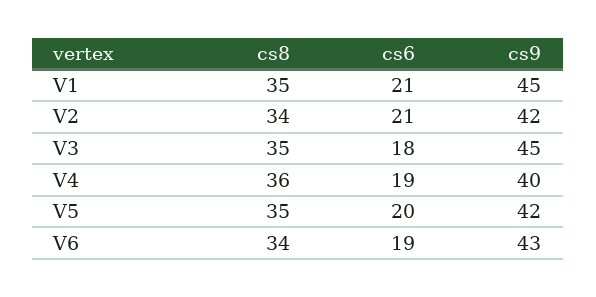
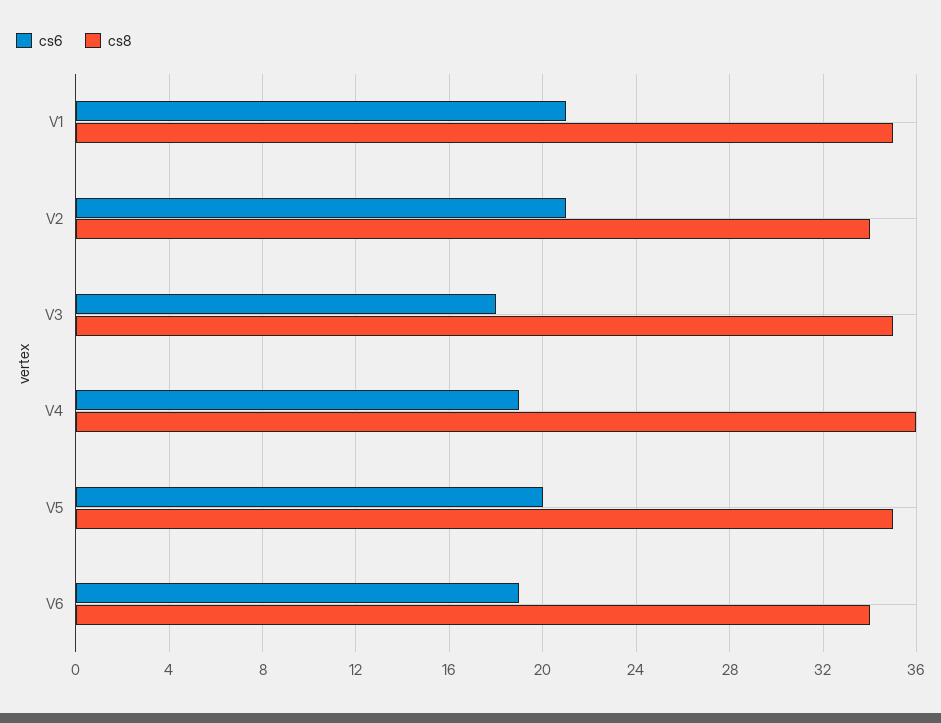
cs9, V1: 45 -> none
cs9, V2: 42 -> none
cs9, V3: 45 -> none
cs9, V4: 40 -> none
cs9, V5: 42 -> none
cs9, V6: 43 -> none

